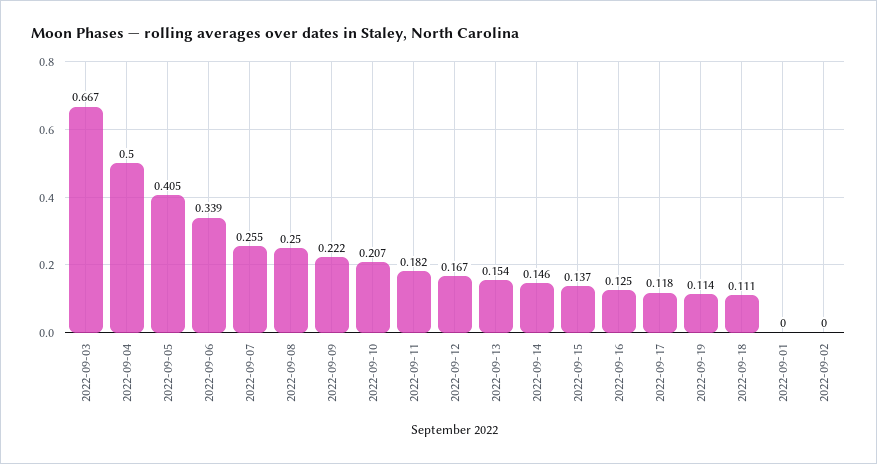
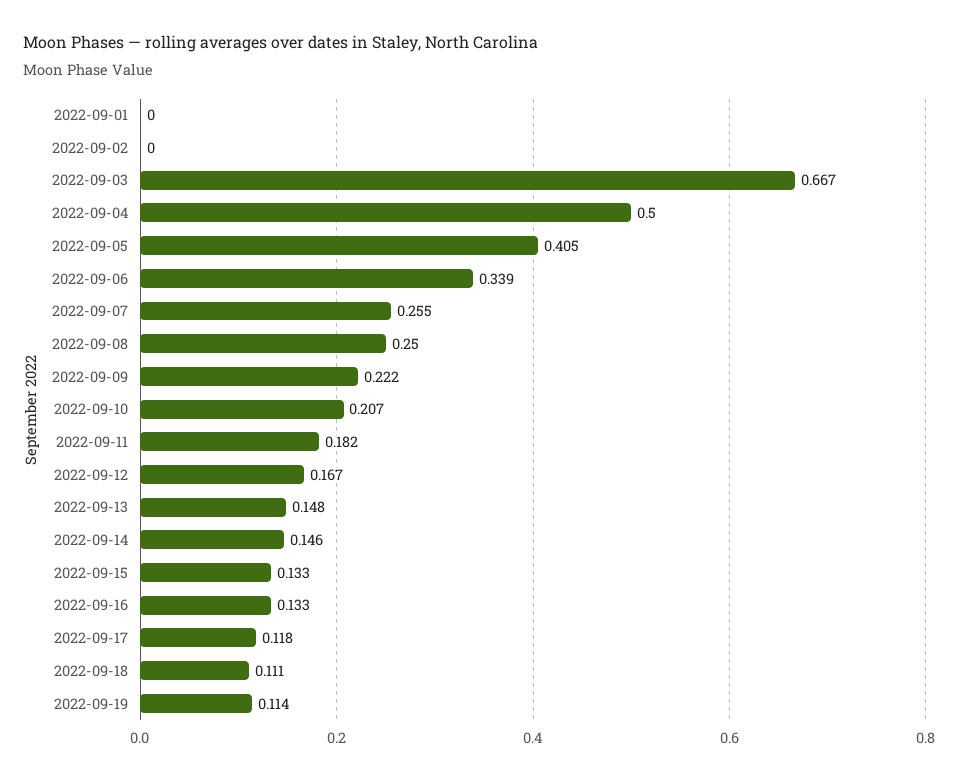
2022-09-13: 0.154 -> 0.148
2022-09-15: 0.137 -> 0.133
2022-09-16: 0.125 -> 0.133

